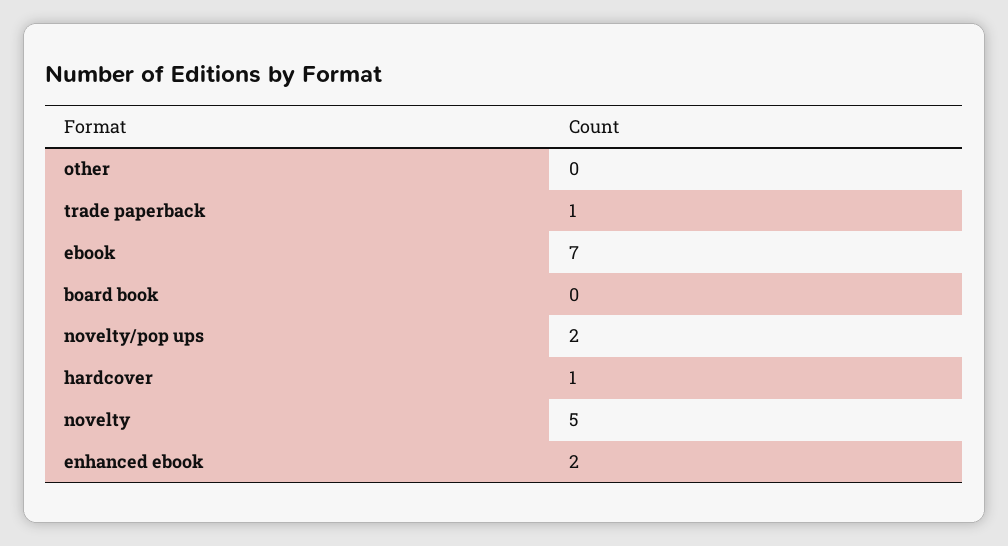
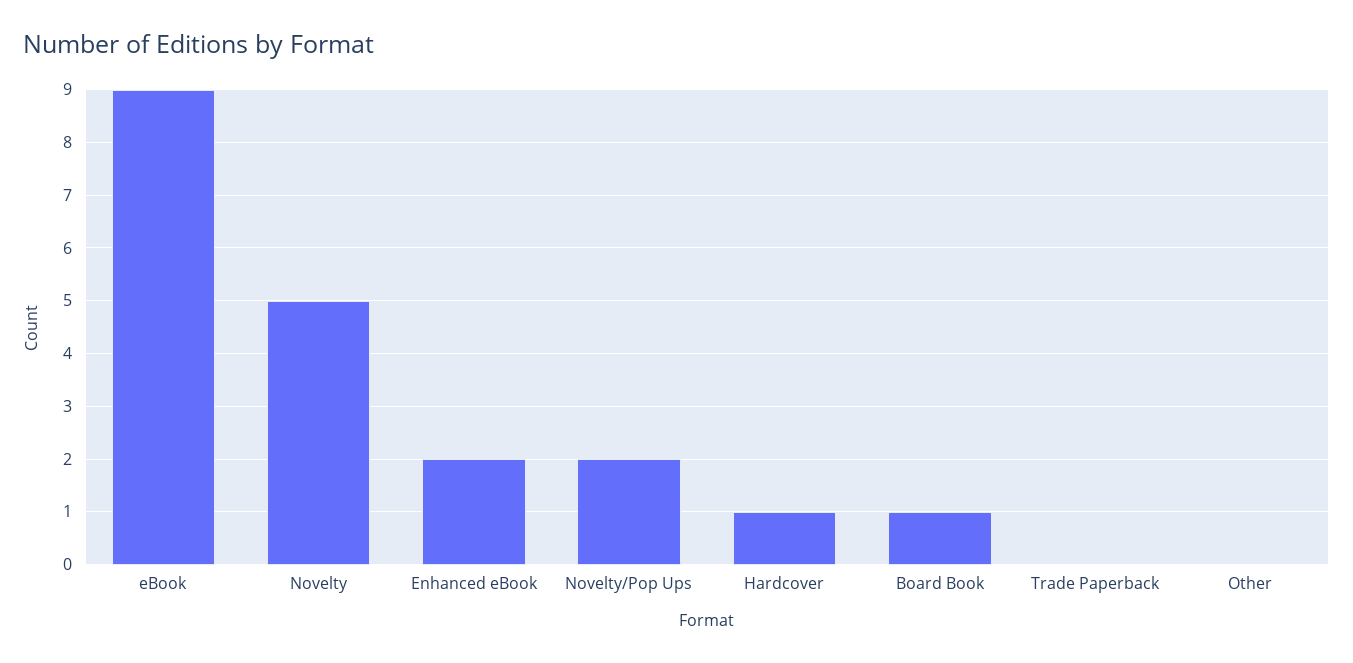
trade paperback: 1 -> 0
ebook: 7 -> 9
board book: 0 -> 1

